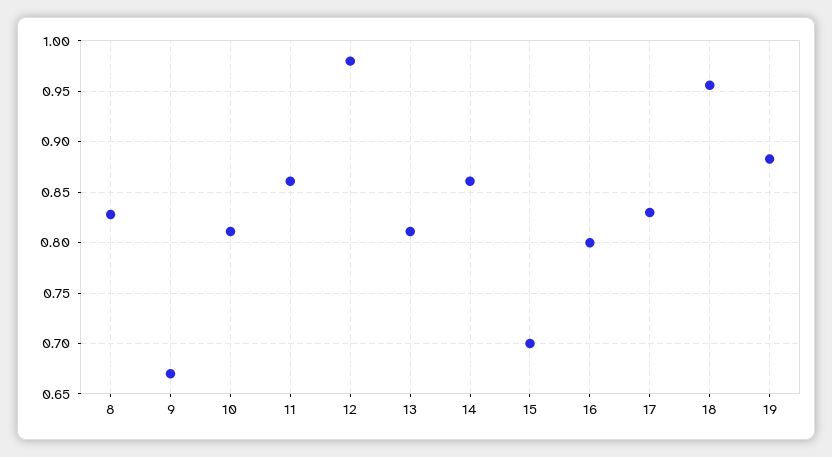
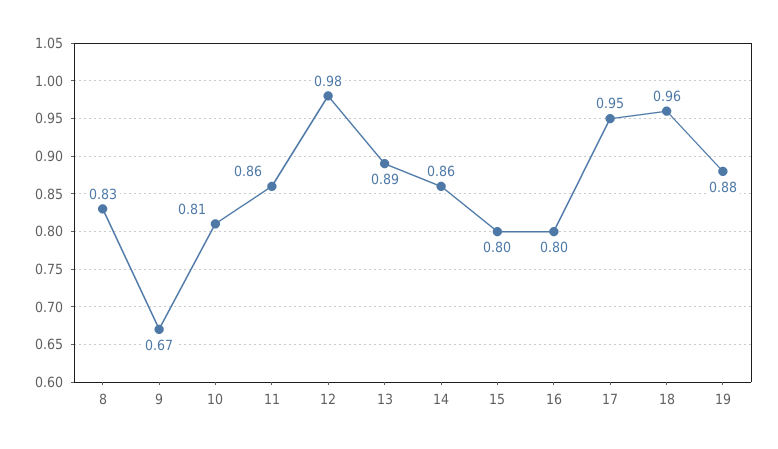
13: 0.81 -> 0.89
15: 0.7 -> 0.8
17: 0.83 -> 0.95

